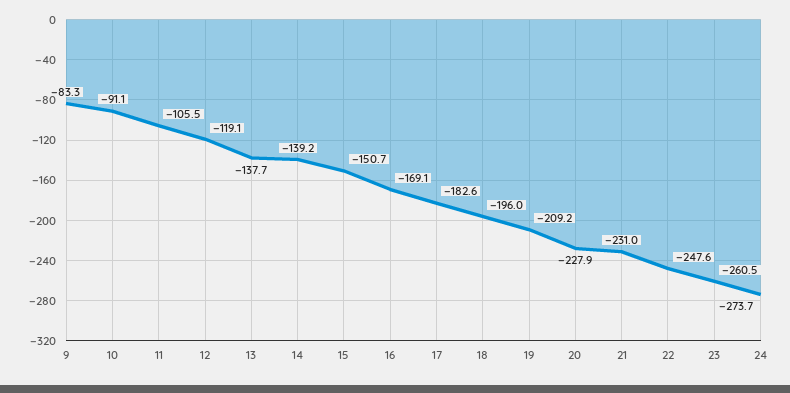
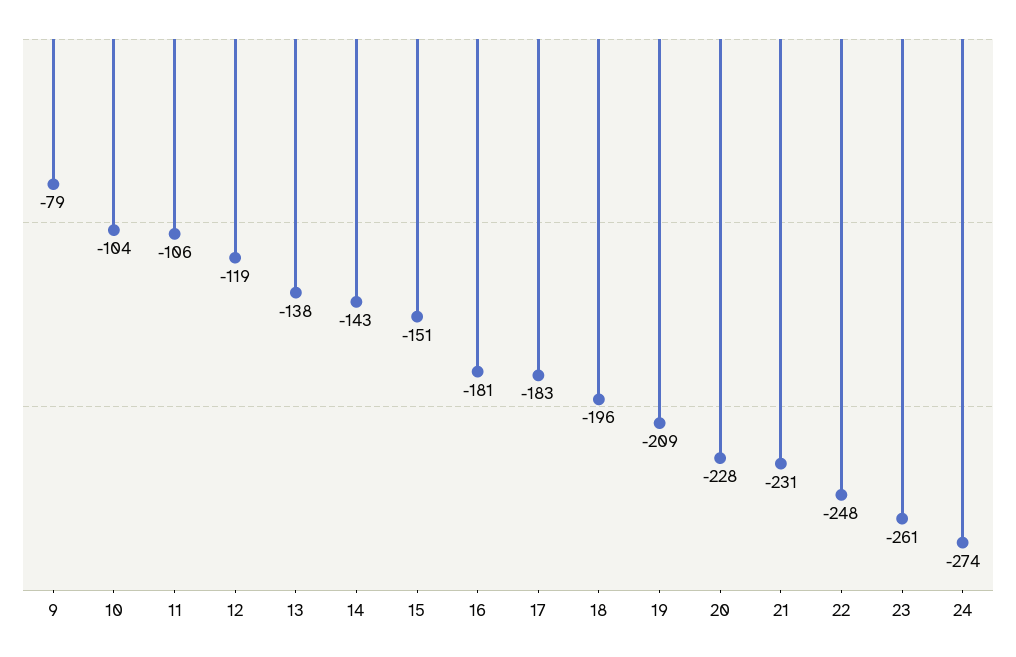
9: -83.3 -> -79
10: -91.1 -> -104
14: -139.2 -> -143
16: -169.1 -> -181

